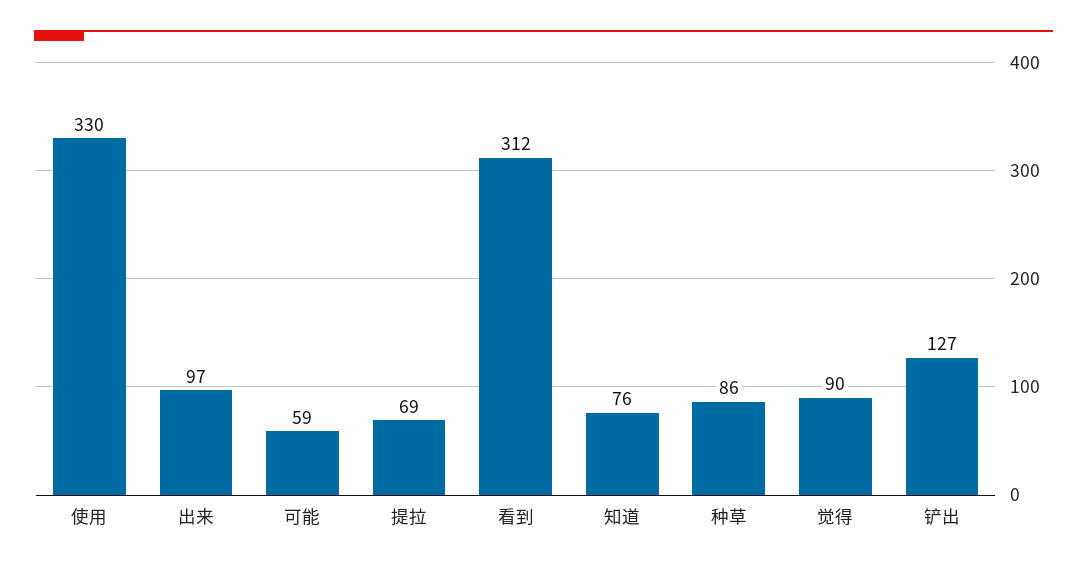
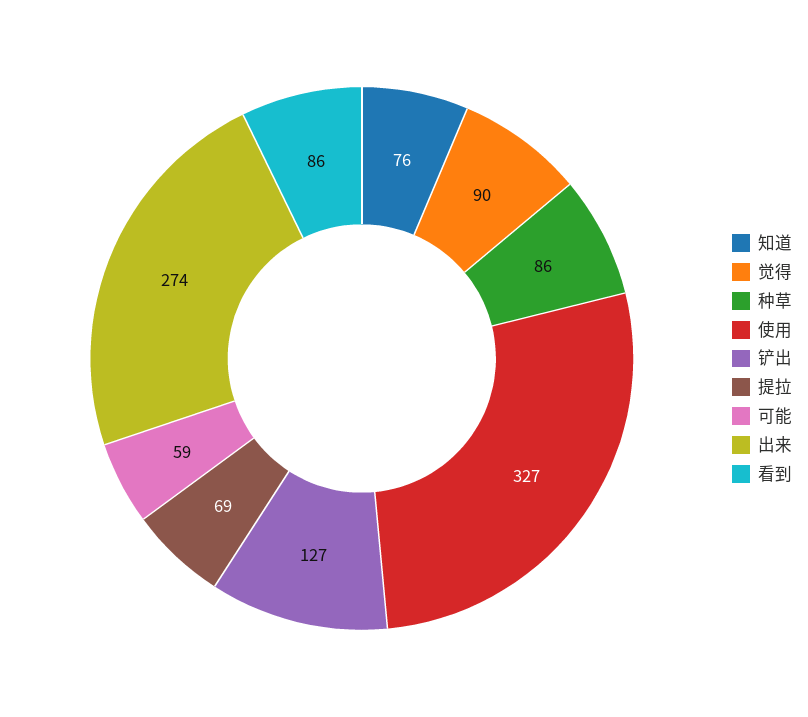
使用: 330 -> 327
出来: 97 -> 274
看到: 312 -> 86

